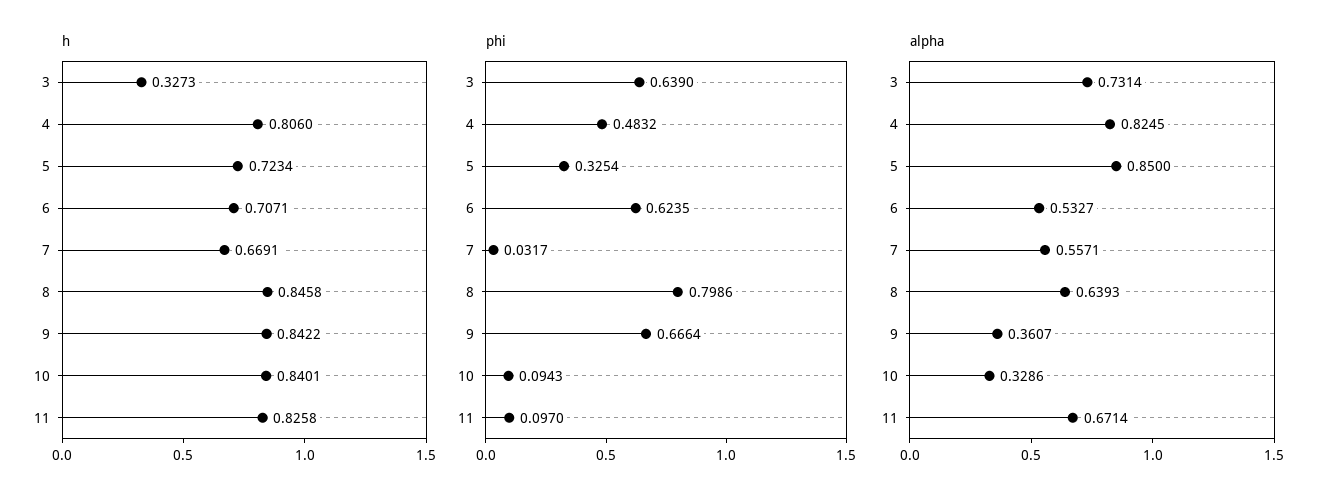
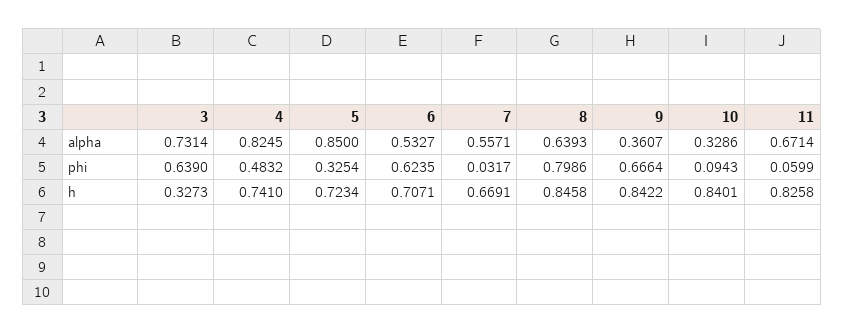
h, 4: 0.806 -> 0.741
phi, 11: 0.097 -> 0.0599

